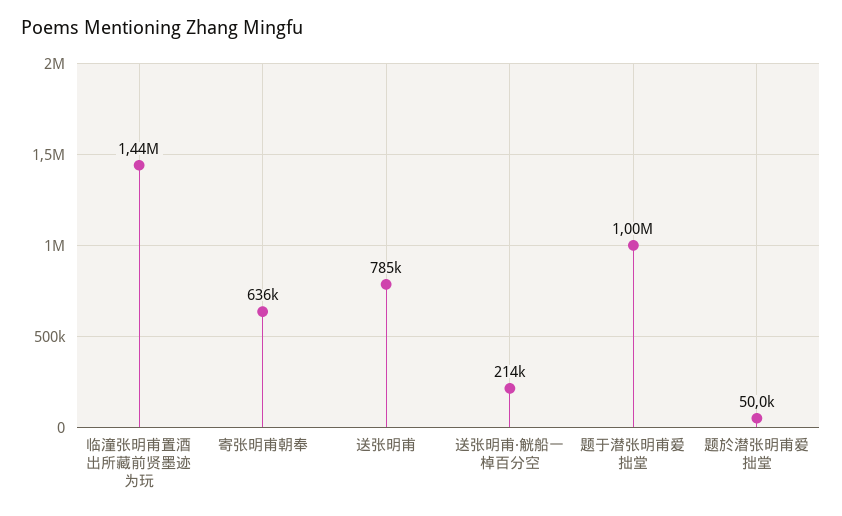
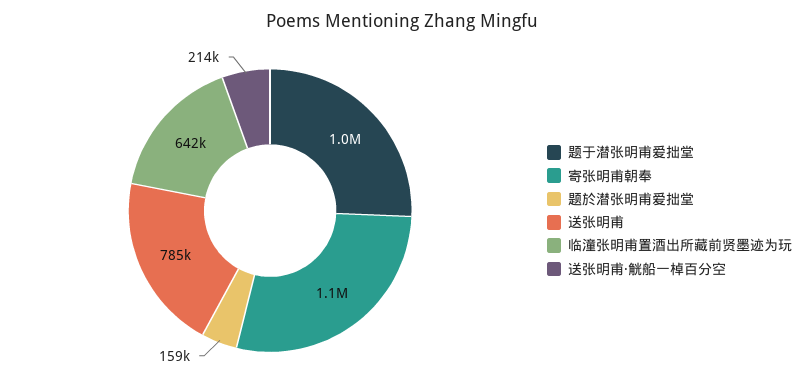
临潼张明甫置酒出所藏前贤墨迹为玩: 1440000 -> 642000
寄张明甫朝奉: 636000 -> 1100000
题於潜张明甫爱拙堂: 50000 -> 159000

